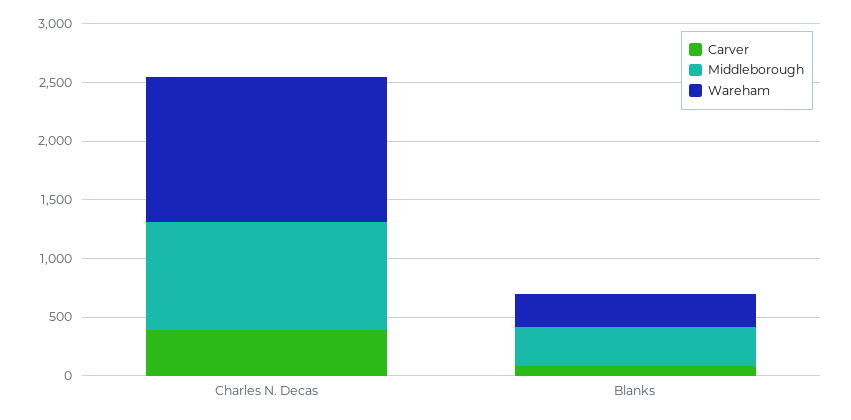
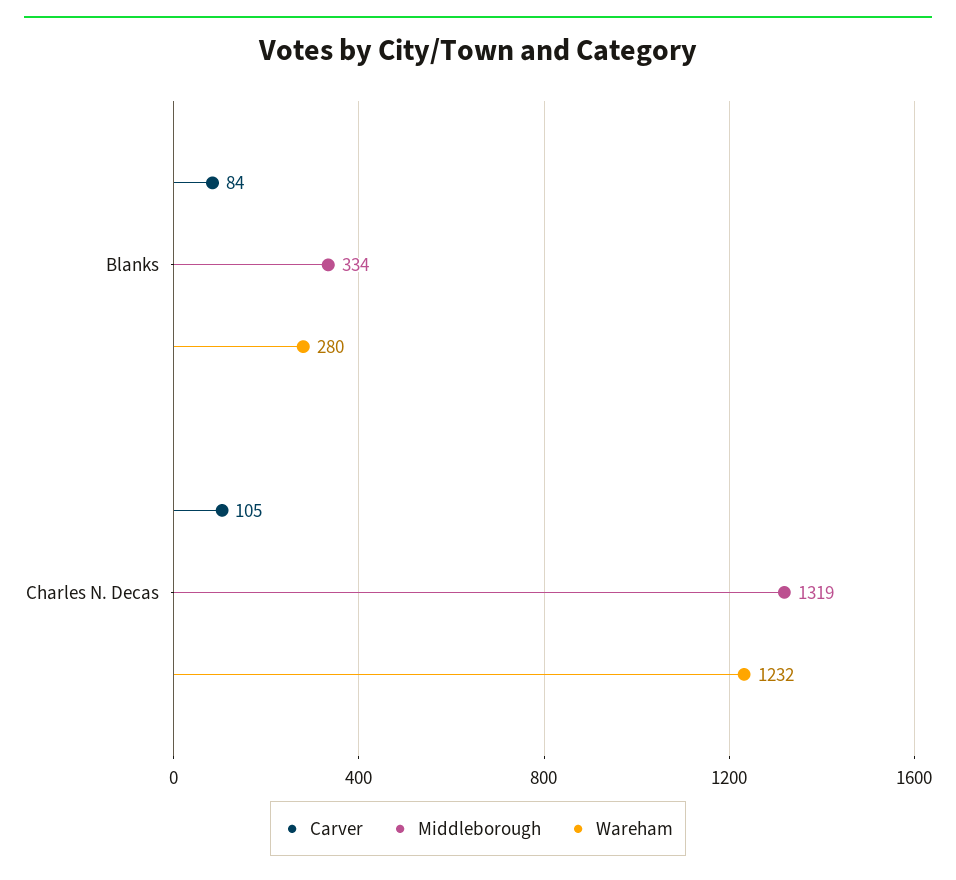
Carver, Charles N. Decas: 400 -> 105
Middleborough, Charles N. Decas: 900 -> 1319

